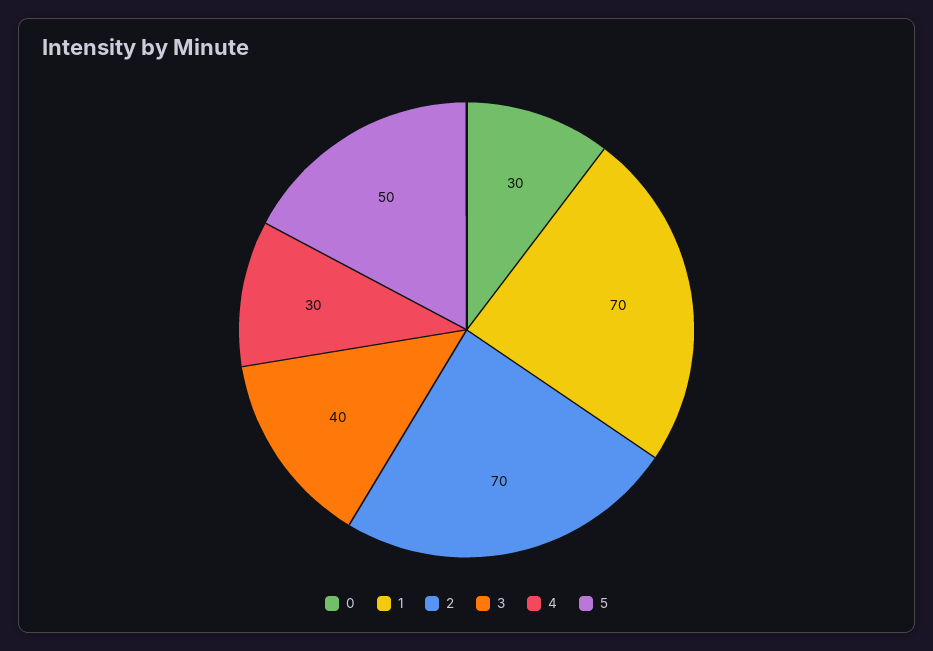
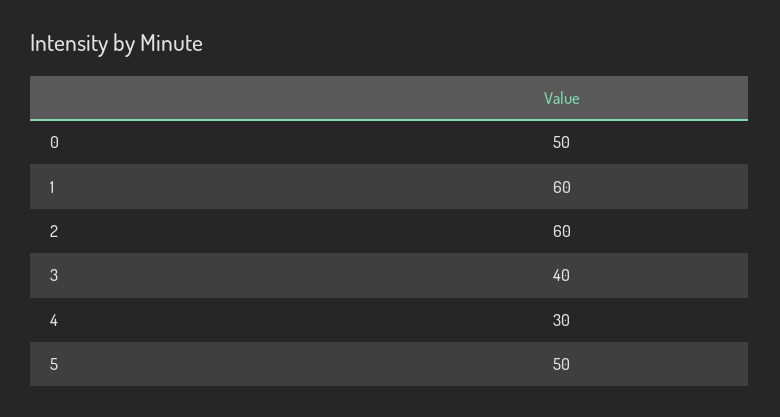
0: 30 -> 50
1: 70 -> 60
2: 70 -> 60

